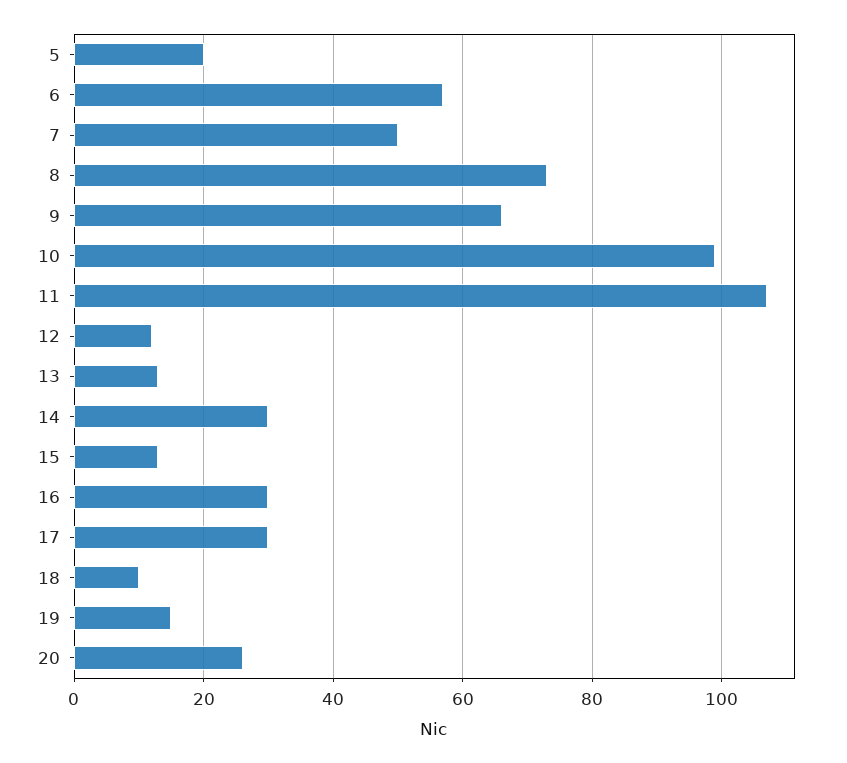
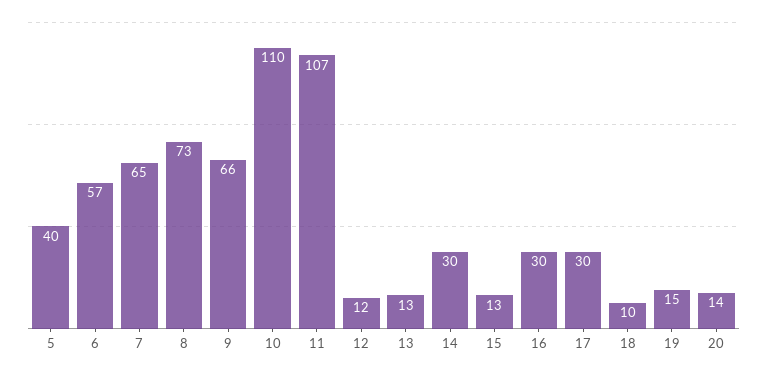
5: 20 -> 40
7: 50 -> 65
10: 100 -> 110
20: 25 -> 14

